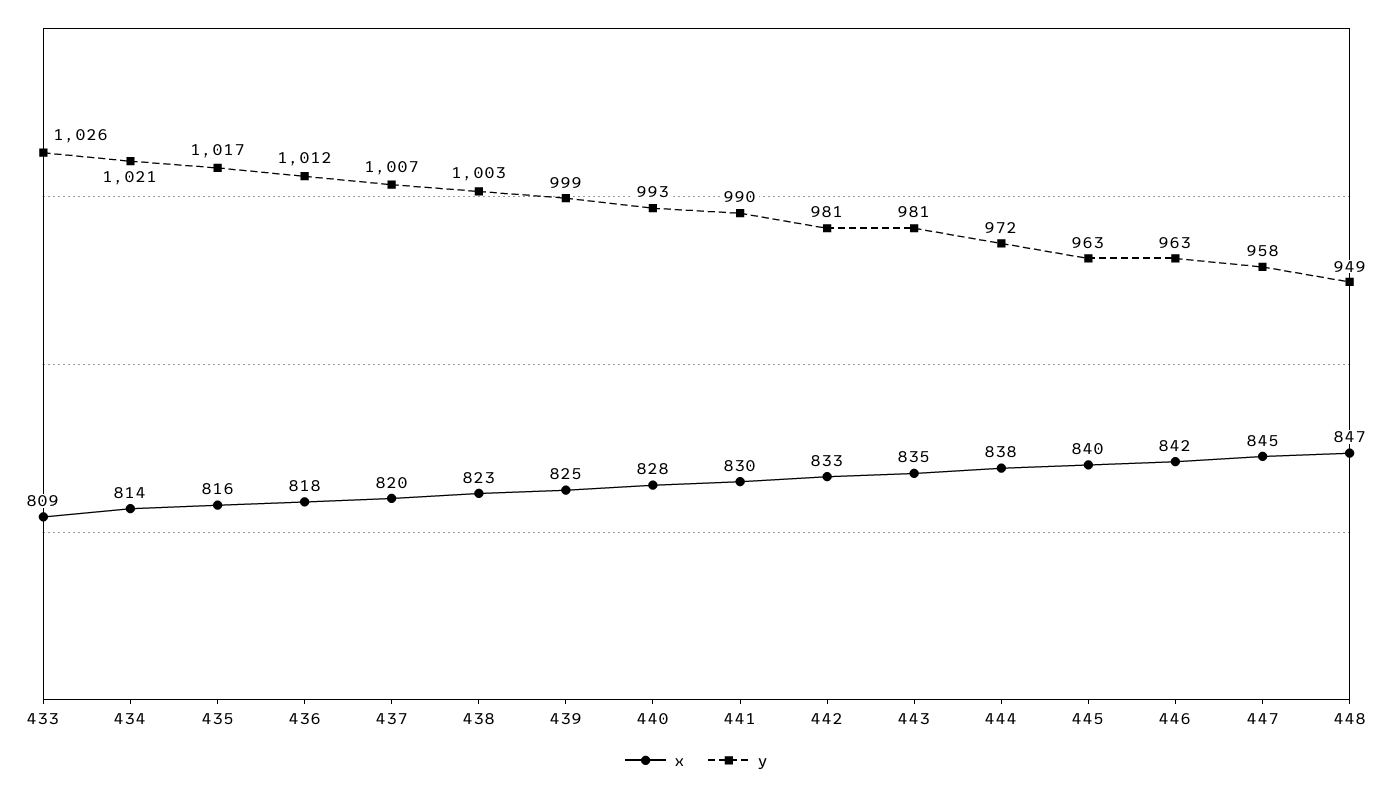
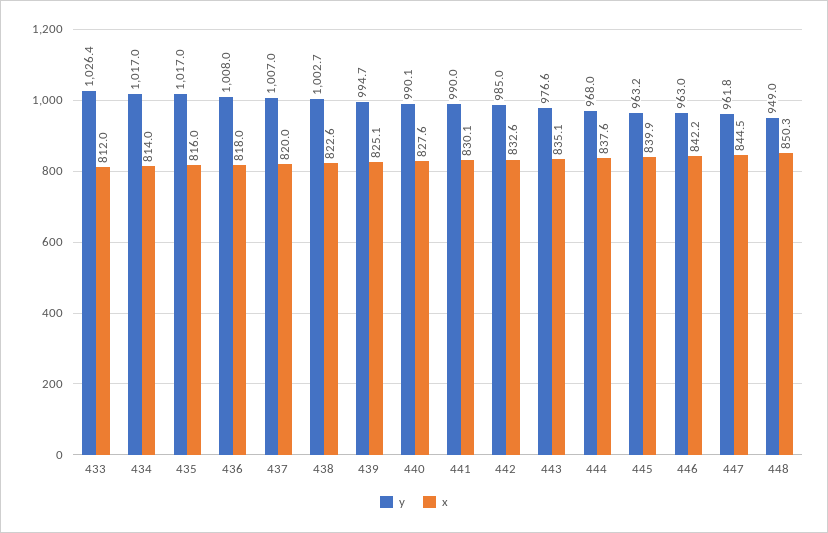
x, 433: 809 -> 812
y, 434: 1021 -> 1017
y, 436: 1012 -> 1008
y, 439: 999 -> 994.7
y, 440: 993 -> 990.1
y, 442: 981 -> 985
y, 443: 981 -> 976.6
y, 444: 972 -> 968
y, 447: 958 -> 961.8
x, 448: 847 -> 850.3

